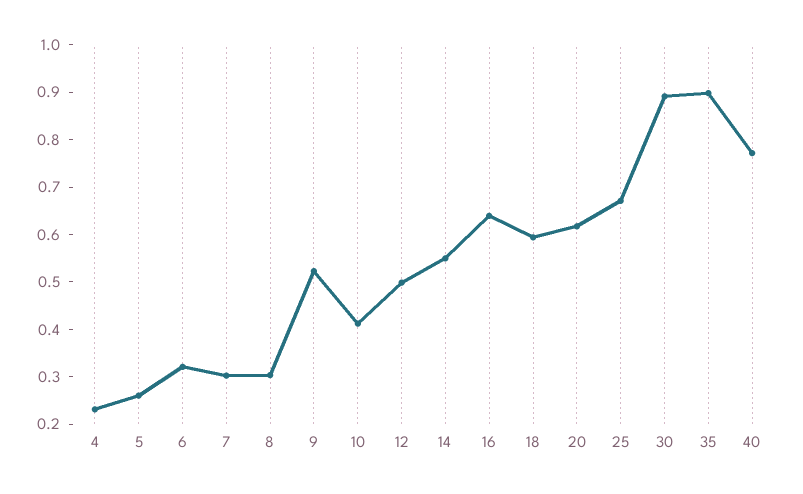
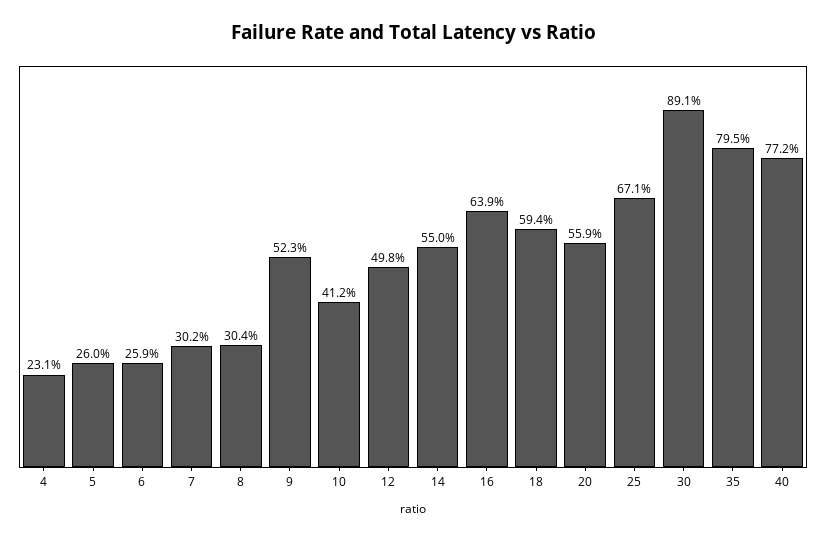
6: 0.32 -> 0.259
20: 0.62 -> 0.559
35: 0.9 -> 0.795

